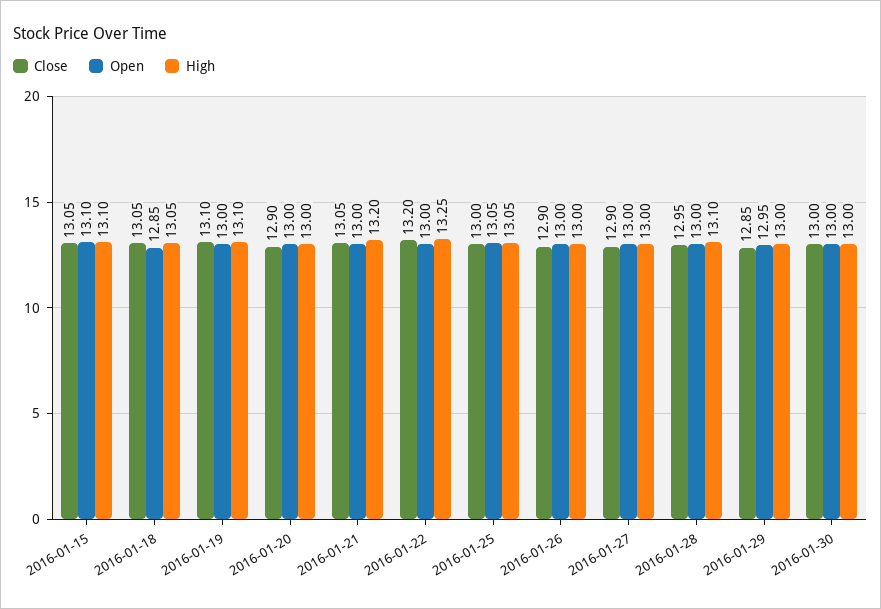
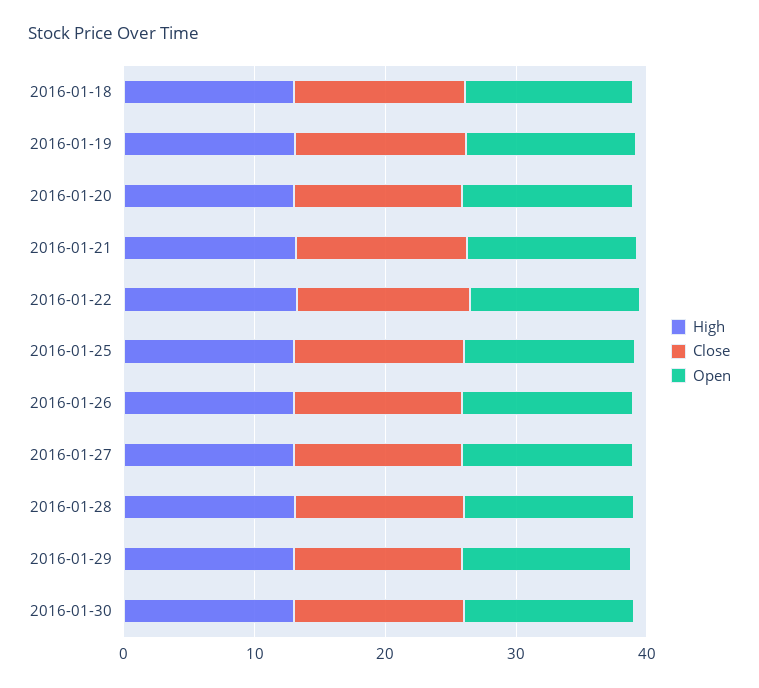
Close, 2016-01-15: 13.05 -> none
Open, 2016-01-15: 13.1 -> none
High, 2016-01-15: 13.1 -> none

